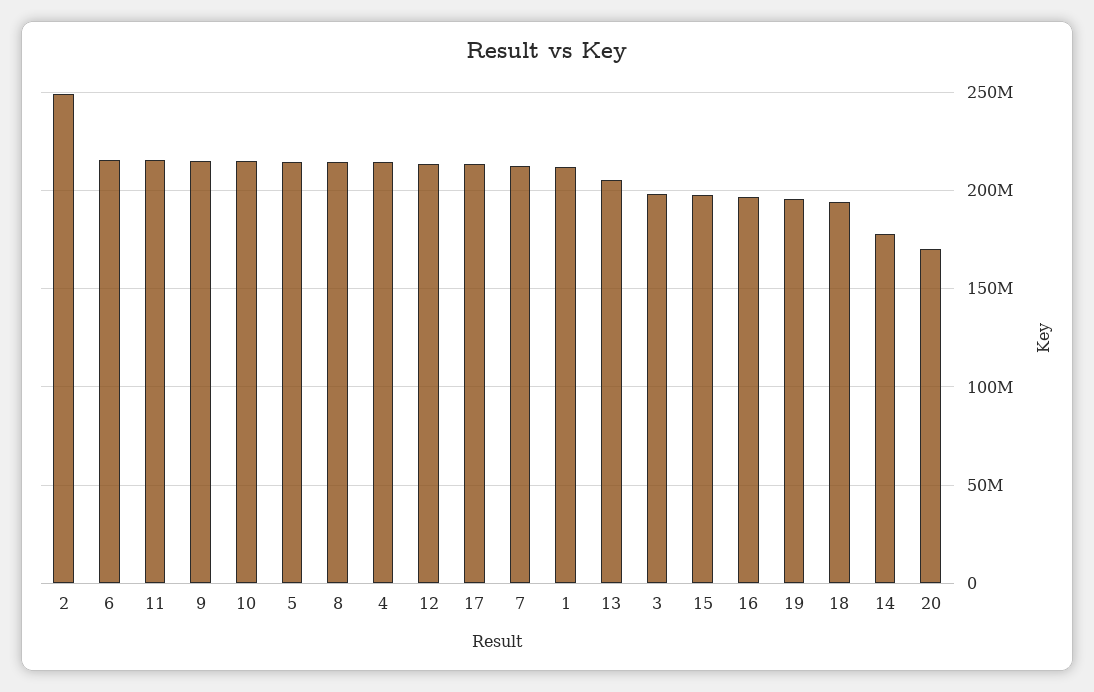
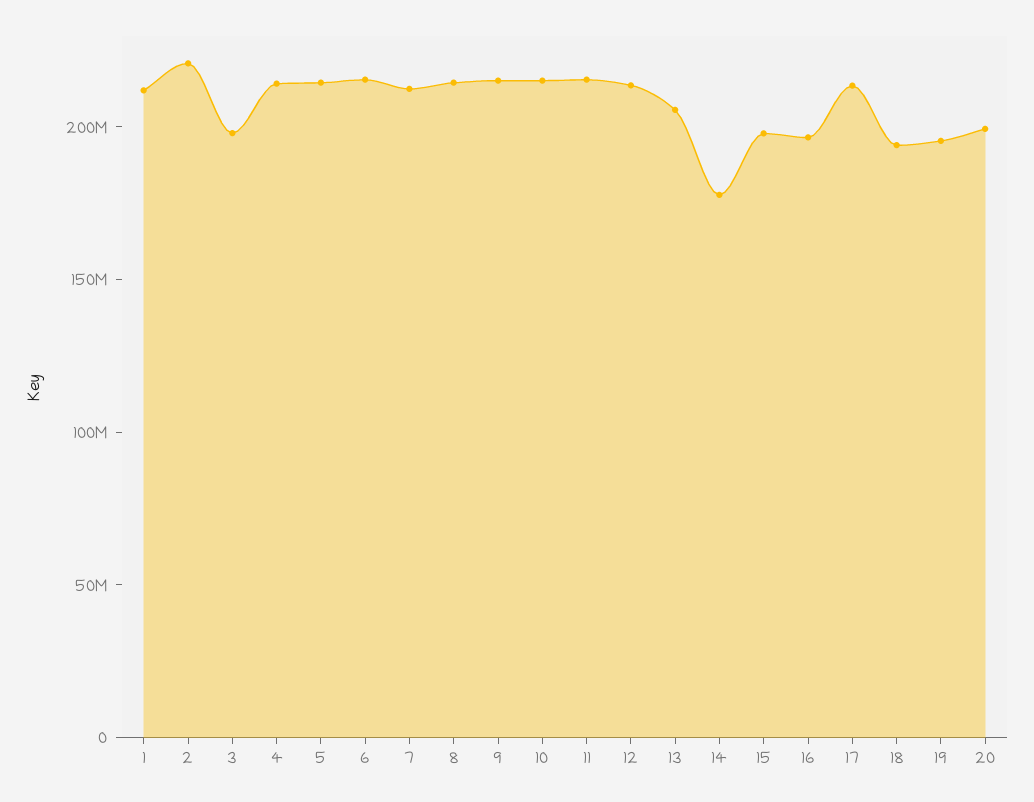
2: 250000000 -> 220000000
20: 170000000 -> 200000000

